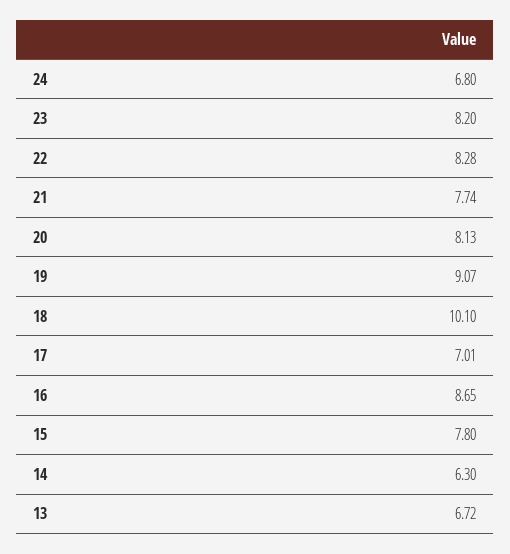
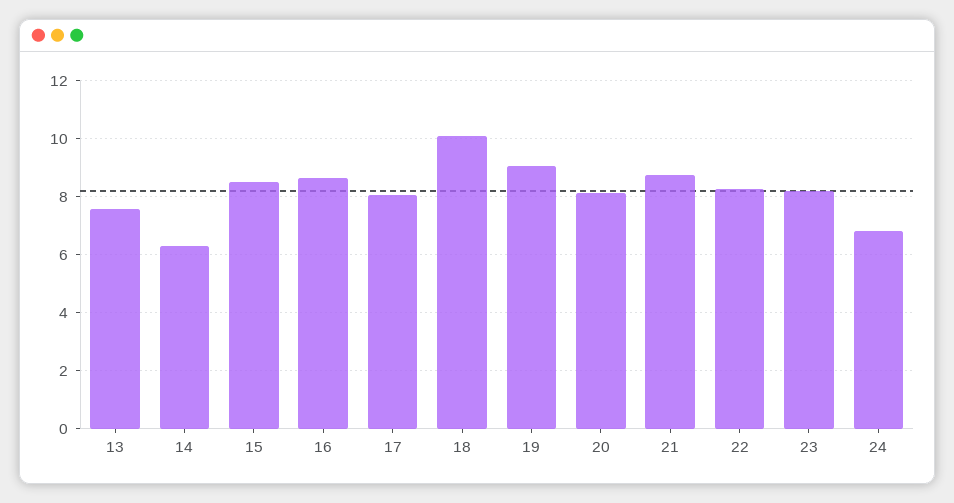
21: 7.74 -> 8.75
17: 7.01 -> 8
15: 7.8 -> 8.5
13: 6.72 -> 7.5

